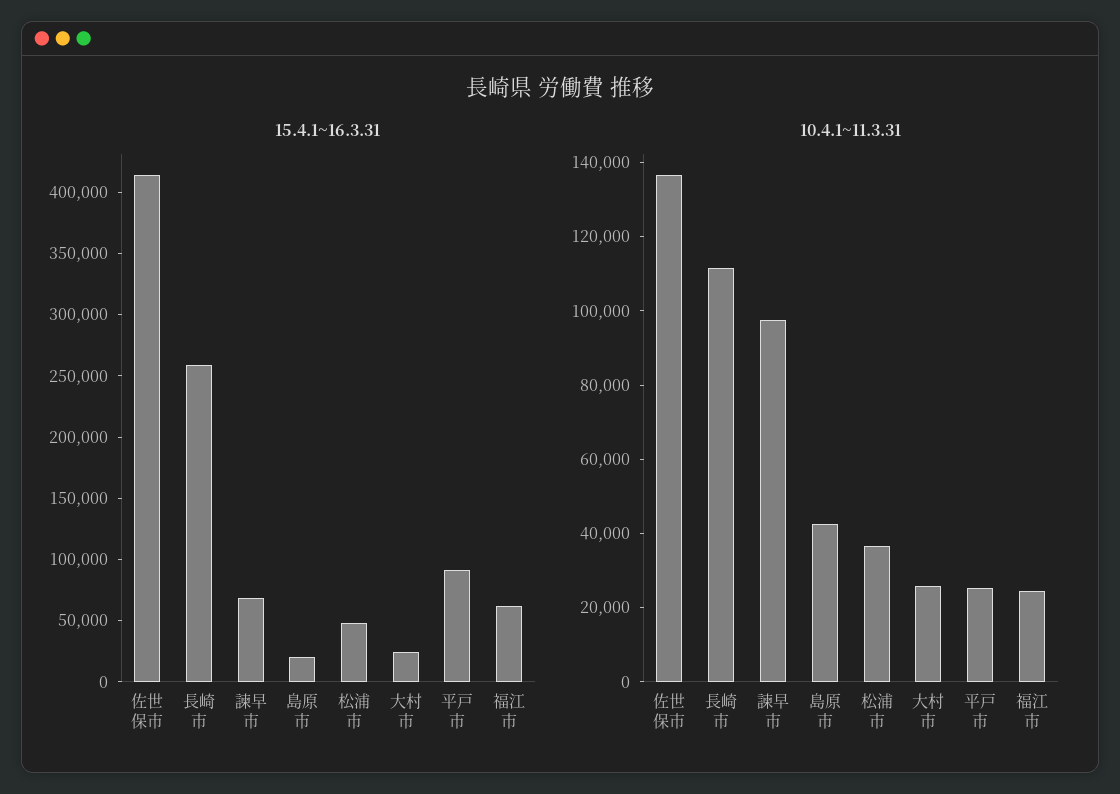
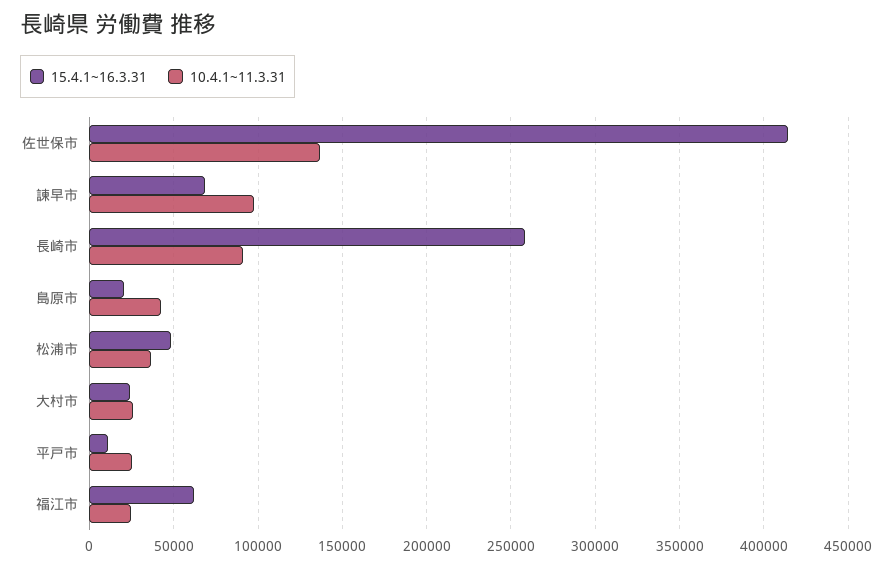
15.4.1~16.3.31, 平戸市: 90000 -> 10000
10.4.1~11.3.31, 長崎市: 110000 -> 90000

